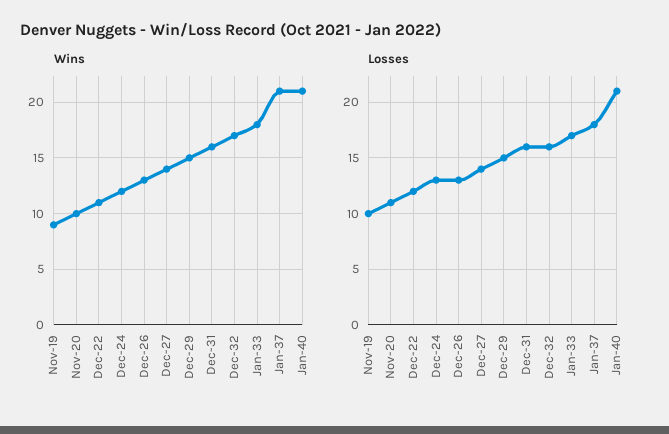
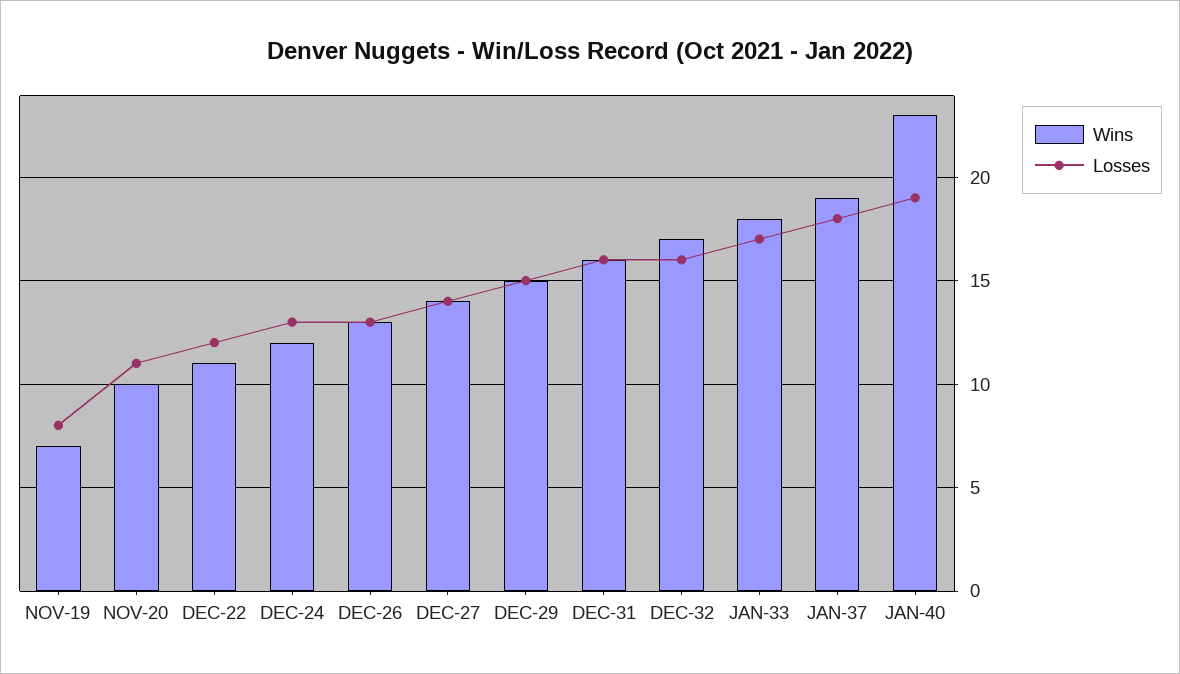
Wins, Nov-19: 9 -> 7
Wins, Jan-37: 21 -> 19
Wins, Jan-40: 21 -> 23
Losses, Nov-19: 10 -> 8
Losses, Jan-40: 21 -> 19

